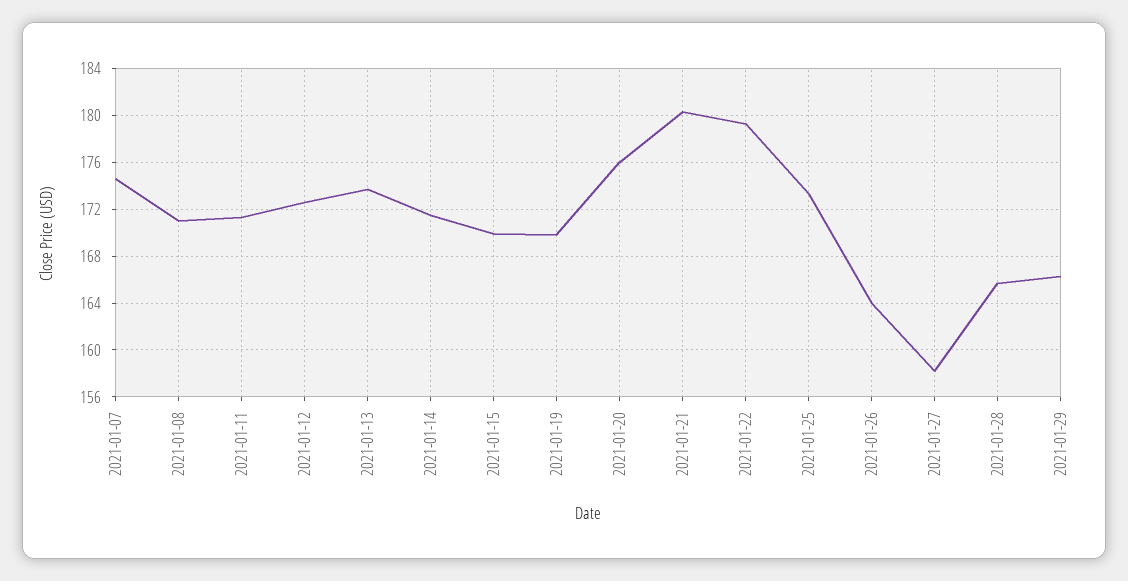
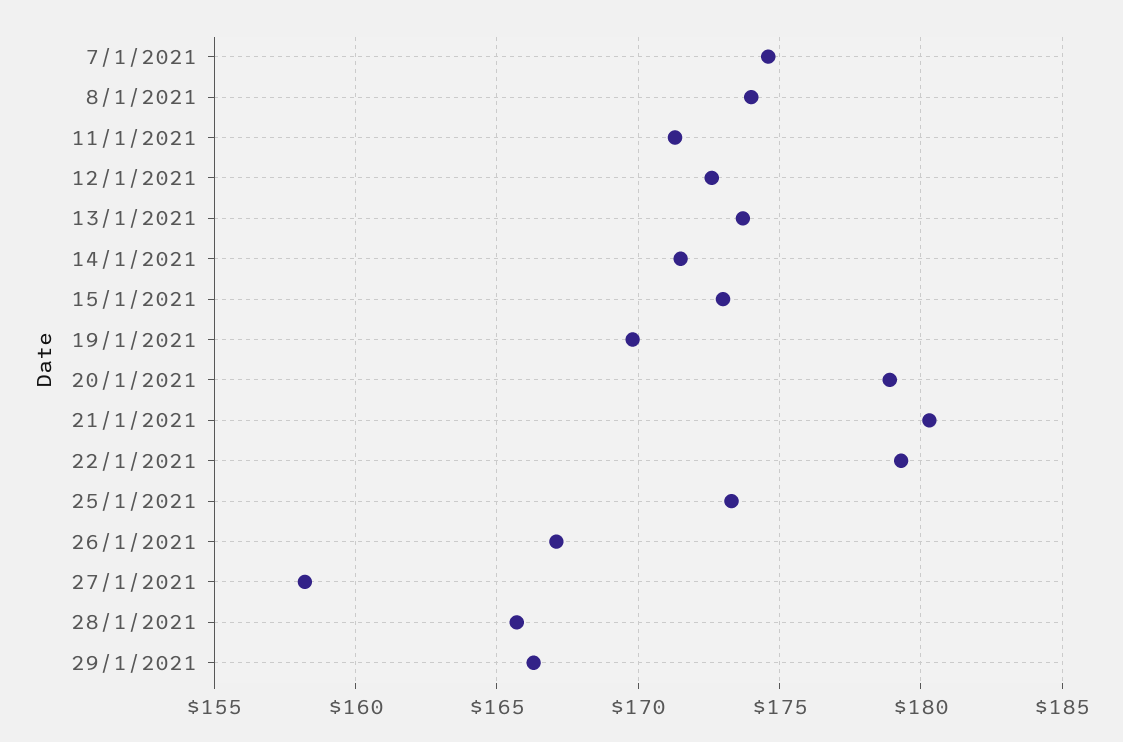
2021-01-08: 171 -> 174
2021-01-15: 170 -> 173
2021-01-20: 176 -> 179
2021-01-26: 164 -> 167

